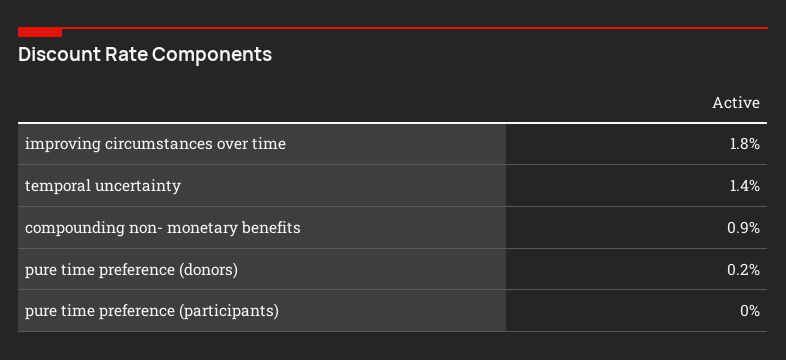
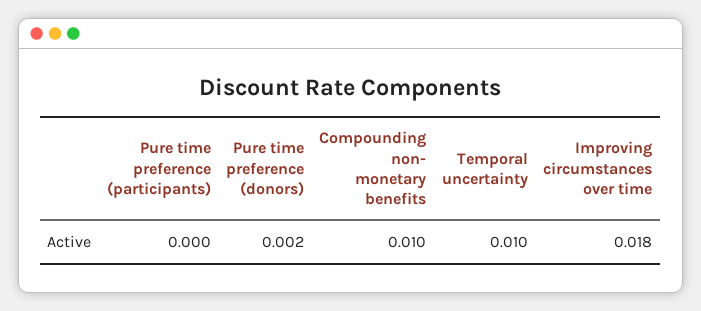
temporal uncertainty: 0.014 -> 0.01
compounding non- monetary benefits: 0.009 -> 0.01

